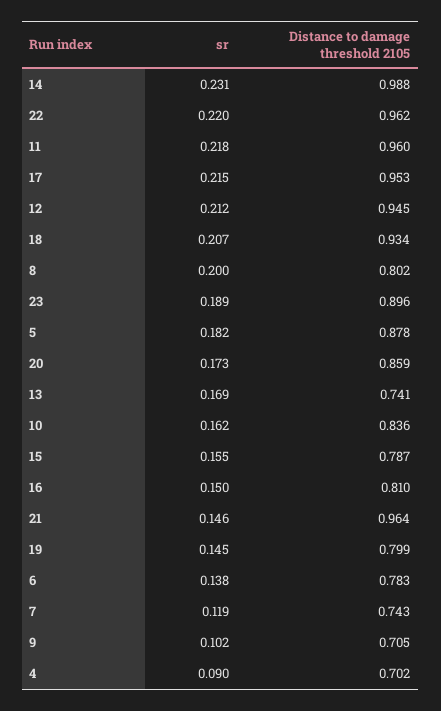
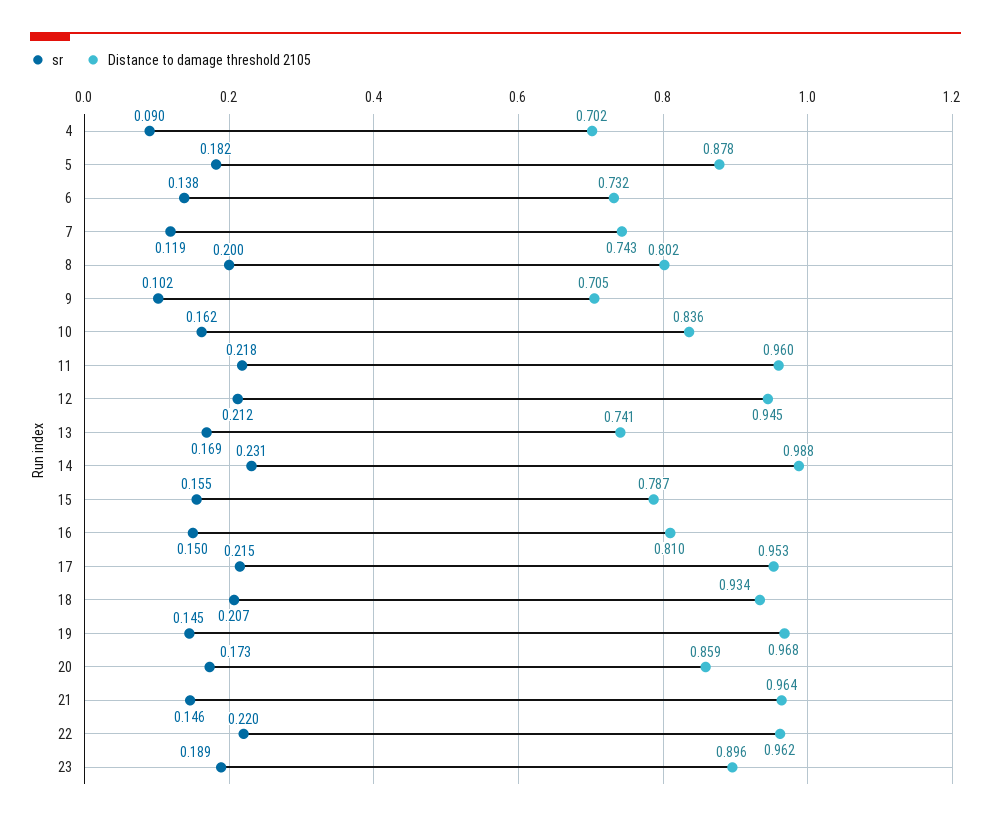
Distance to damage threshold 2105, 19: 0.799 -> 0.968
Distance to damage threshold 2105, 6: 0.783 -> 0.732

